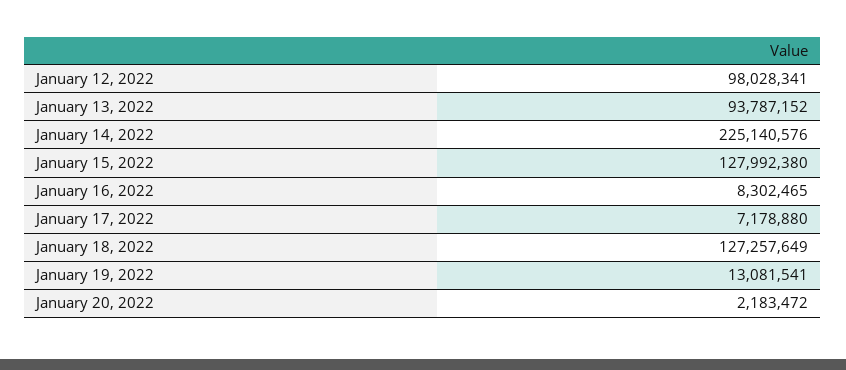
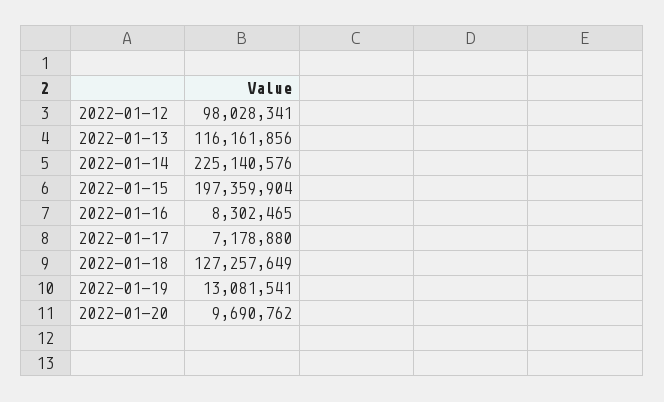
January 13, 2022: 93787152 -> 116161856
January 15, 2022: 127992380 -> 197359904
January 20, 2022: 2183472 -> 9690762

